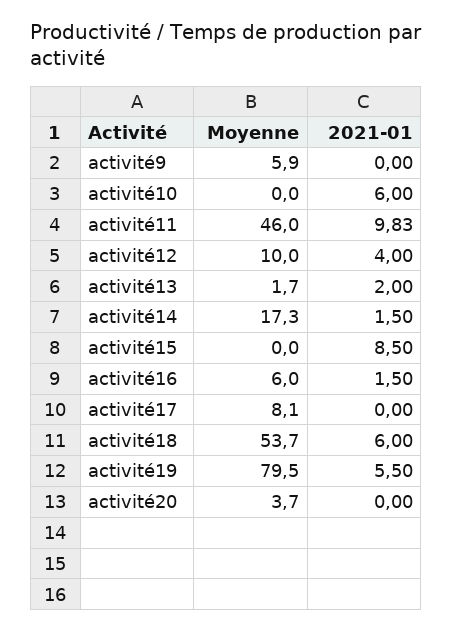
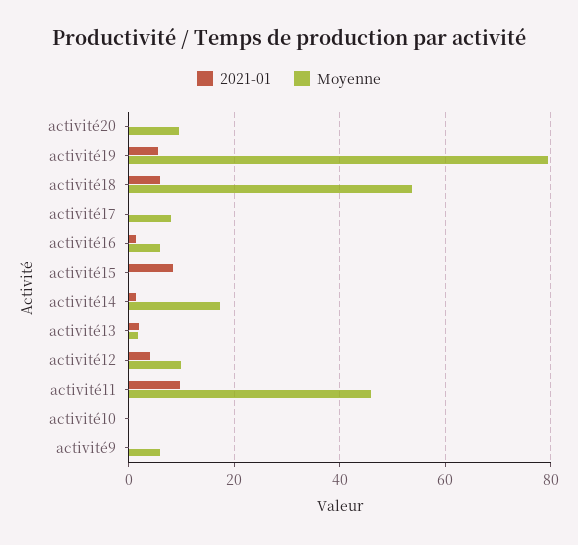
2021-01, activité10: 6 -> 0
Moyenne, activité20: 3.7 -> 10

